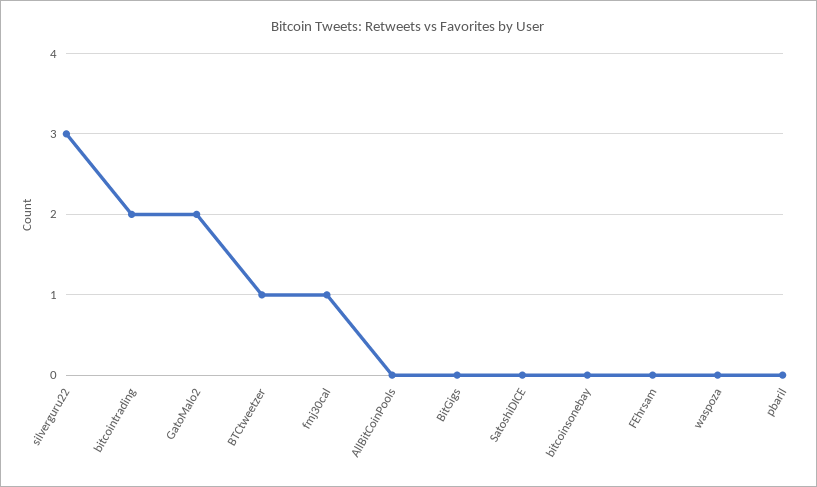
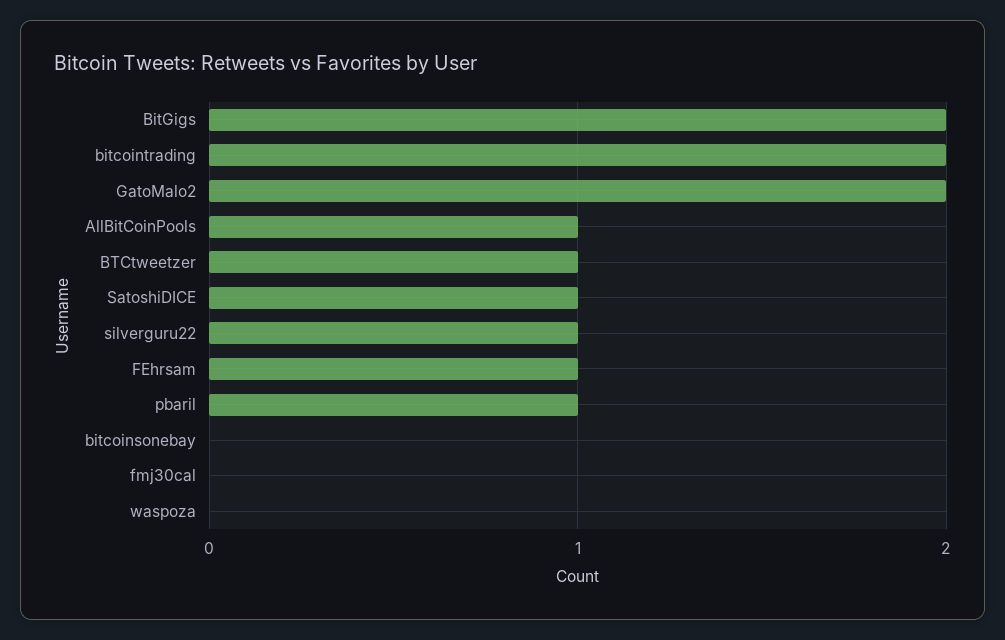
silverguru22: 3 -> 1
fmj30cal: 1 -> 0
AllBitCoinPools: 0 -> 1
BitGigs: 0 -> 2
SatoshiDICE: 0 -> 1
FEhrsam: 0 -> 1
pbaril: 0 -> 1

